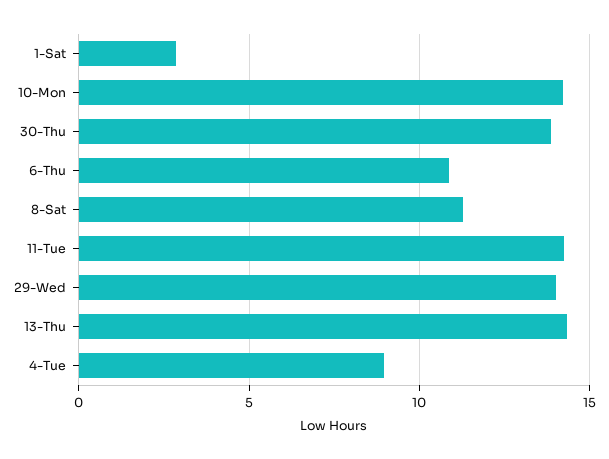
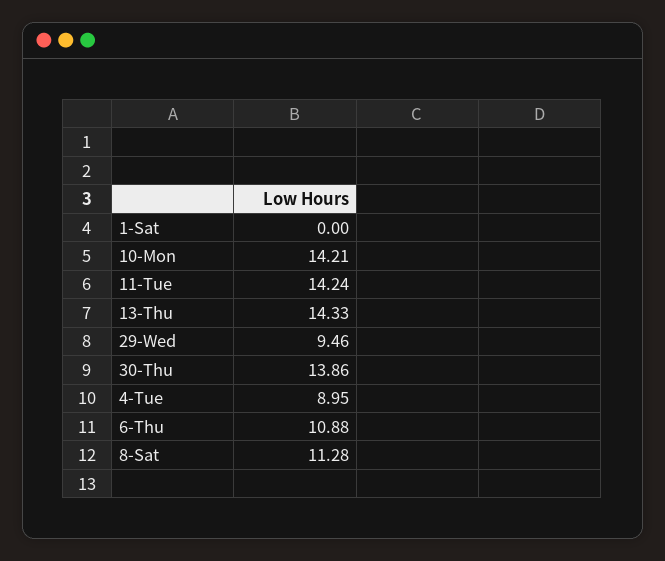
1-Sat: 3 -> 0
29-Wed: 14 -> 9.46

